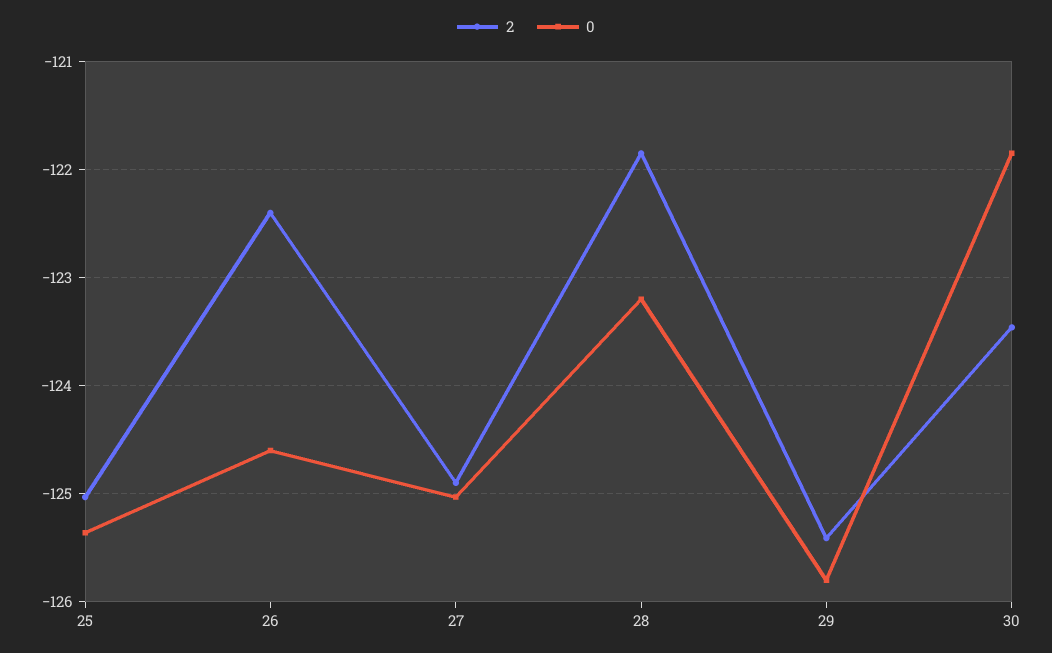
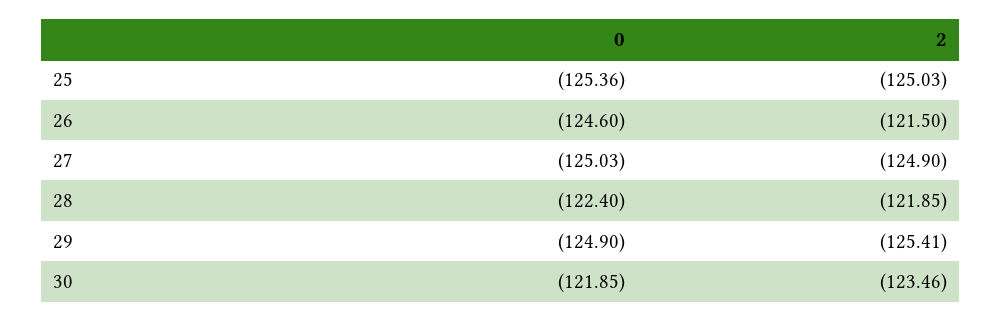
2, 26: -122.4 -> -121.5
0, 28: -123.2 -> -122.4
0, 29: -125.8 -> -124.9

